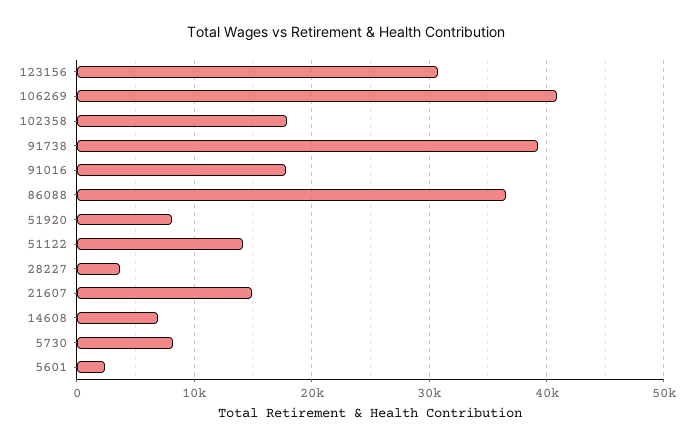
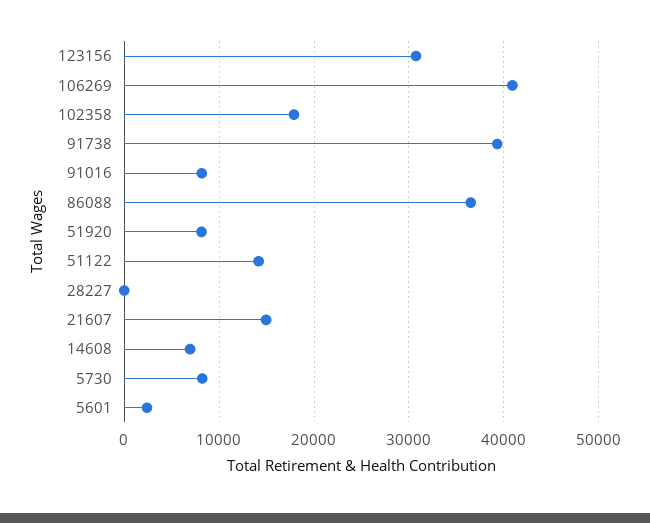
91016: 18000 -> 8000
28227: 4000 -> 0

